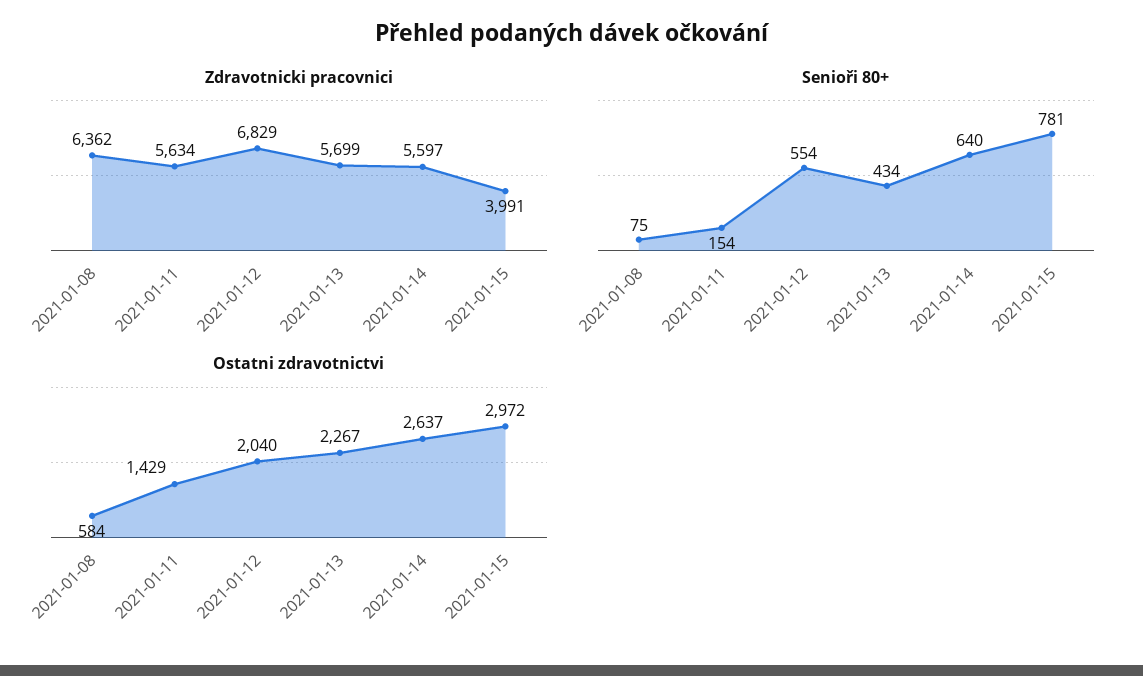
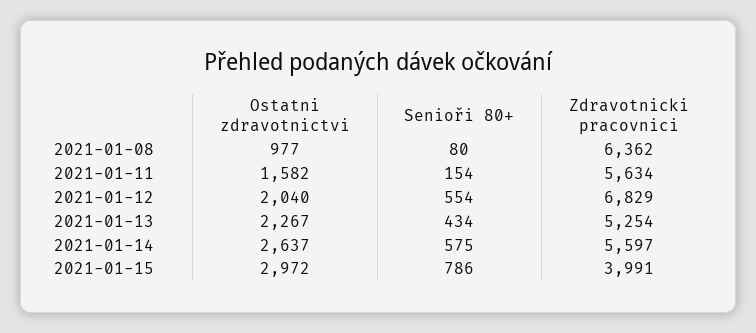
Zdravotnicki pracovnici, 2021-01-13: 5699 -> 5254
Senioři 80+, 2021-01-08: 75 -> 80
Senioři 80+, 2021-01-14: 640 -> 575
Senioři 80+, 2021-01-15: 781 -> 786
Ostatni zdravotnictvi, 2021-01-08: 584 -> 977
Ostatni zdravotnictvi, 2021-01-11: 1429 -> 1582

